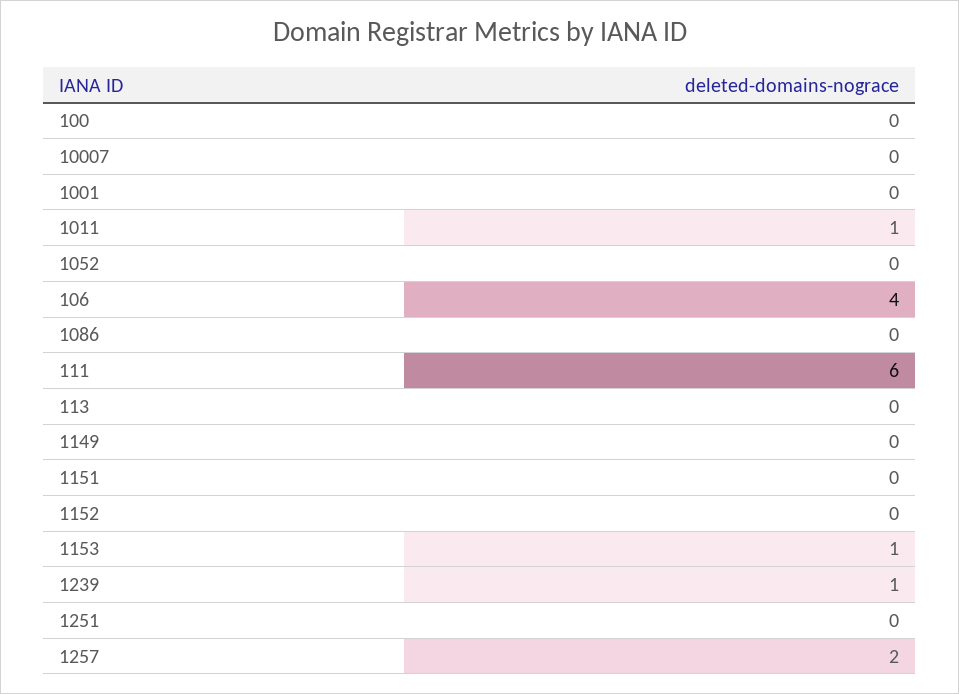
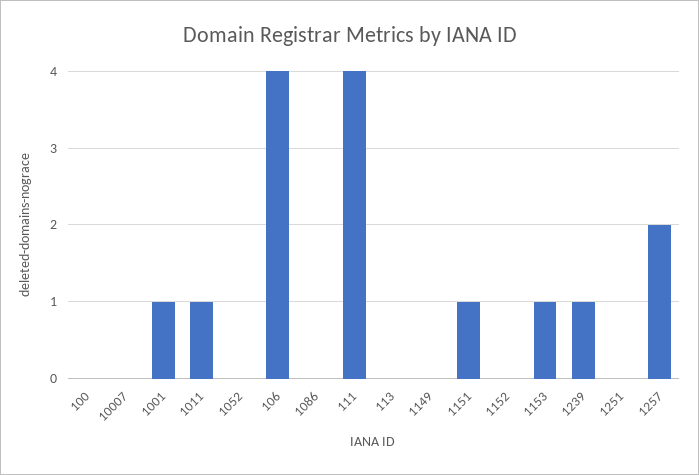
1001: 0 -> 1
111: 6 -> 4
1151: 0 -> 1

